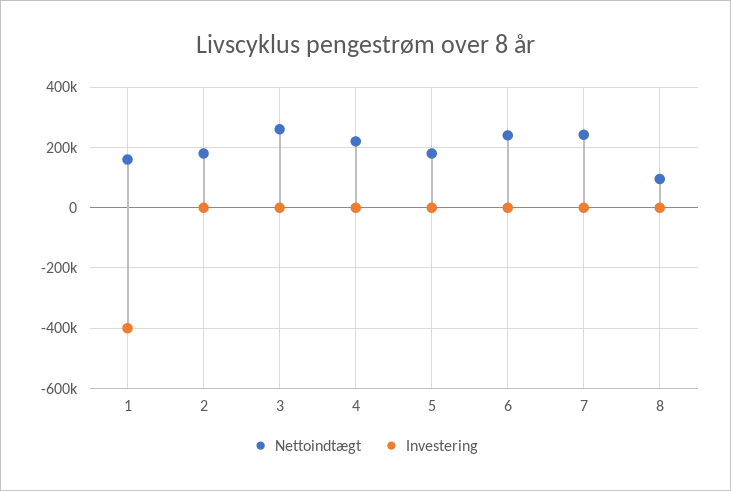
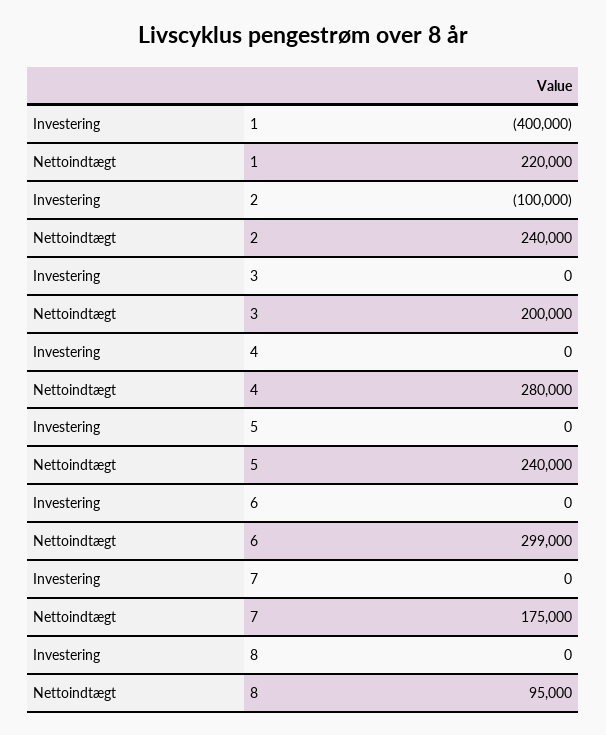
Nettoindtægt, 1: 160000 -> 220000
Nettoindtægt, 2: 180000 -> 240000
Investering, 2: 0 -> -100000
Nettoindtægt, 3: 260000 -> 200000
Nettoindtægt, 4: 220000 -> 280000
Nettoindtægt, 5: 180000 -> 240000
Nettoindtægt, 6: 240000 -> 299000
Nettoindtægt, 7: 240000 -> 175000

